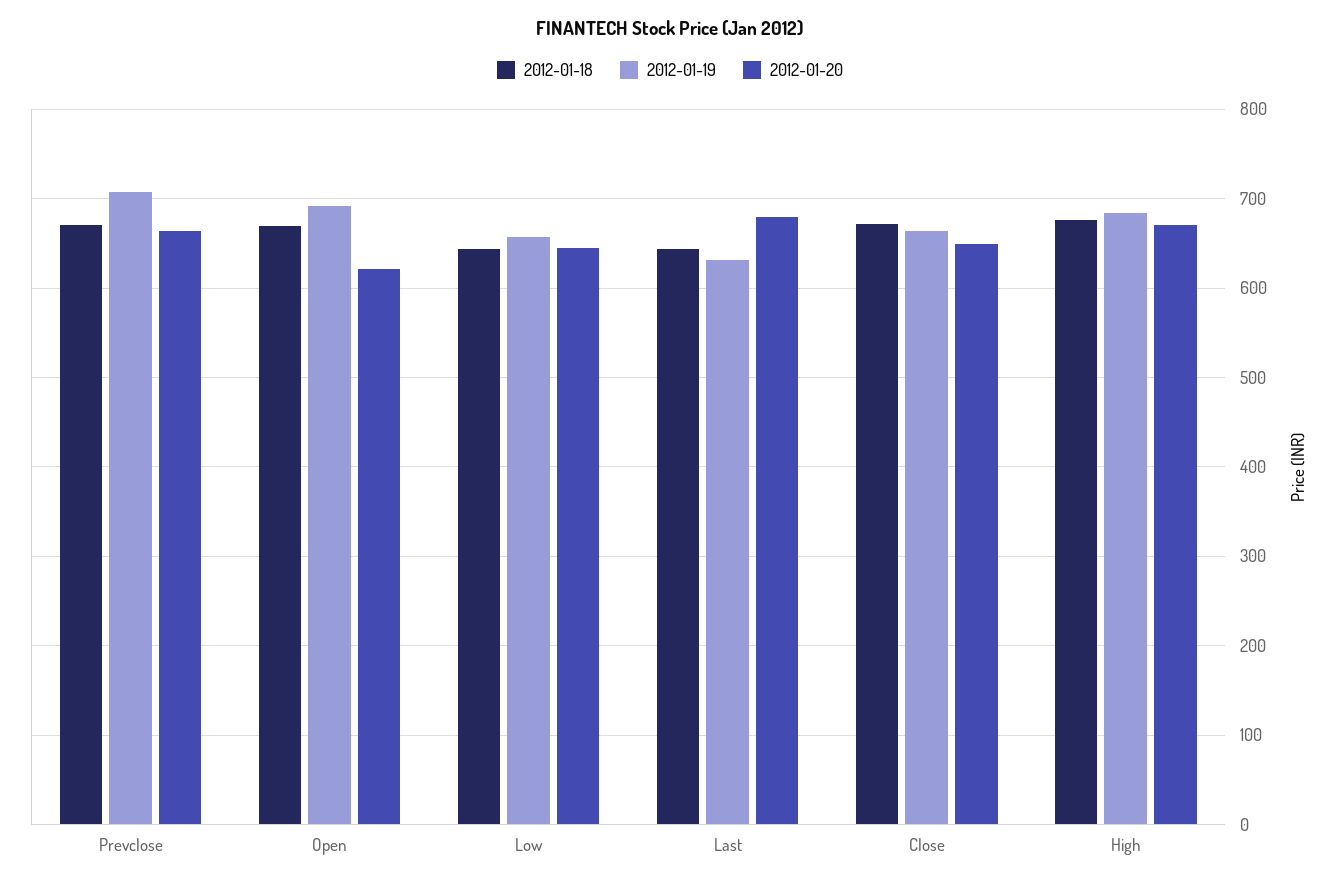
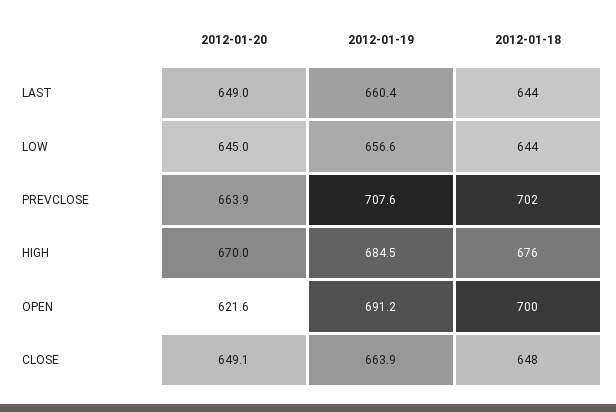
2012-01-18, Prevclose: 670 -> 702
2012-01-18, Open: 670 -> 700
2012-01-19, Last: 630 -> 660.4
2012-01-20, Last: 680 -> 649
2012-01-18, Close: 670 -> 648

